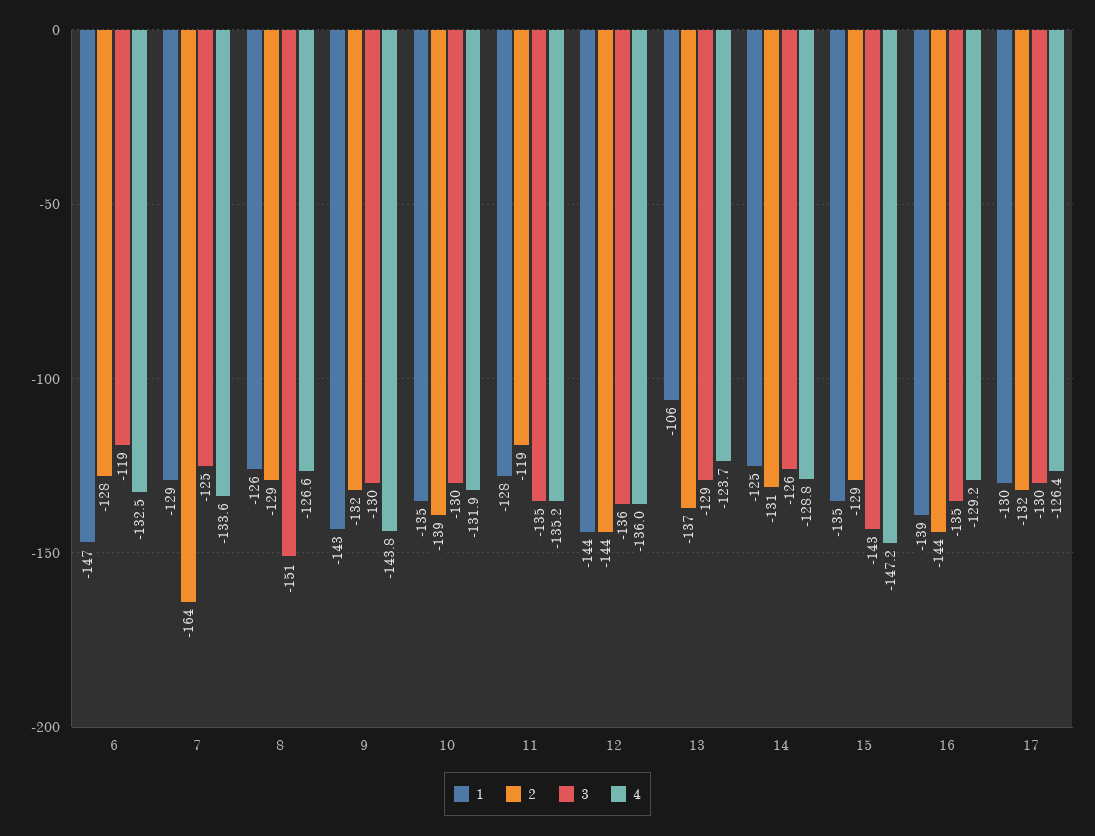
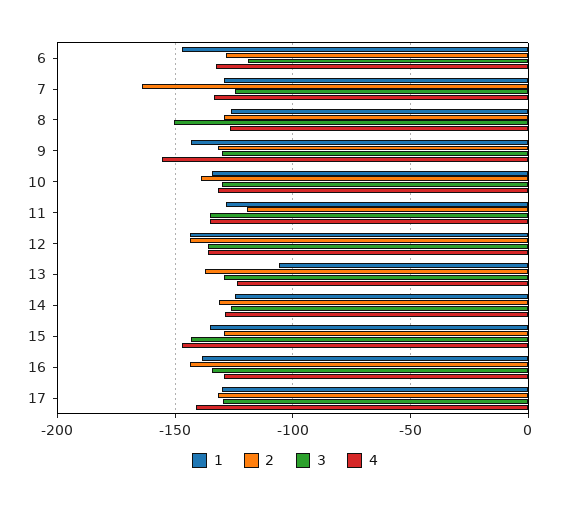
4, 9: -143.8 -> -155
4, 17: -126.4 -> -140

